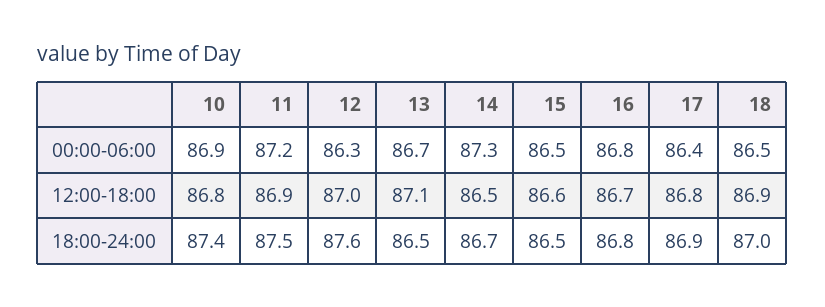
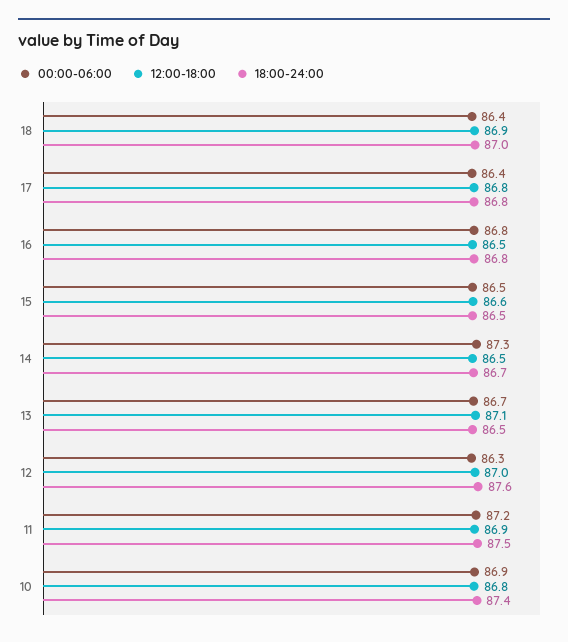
00:00-06:00, 18: 86.5 -> 86.4
12:00-18:00, 16: 86.7 -> 86.5
18:00-24:00, 17: 86.9 -> 86.8

